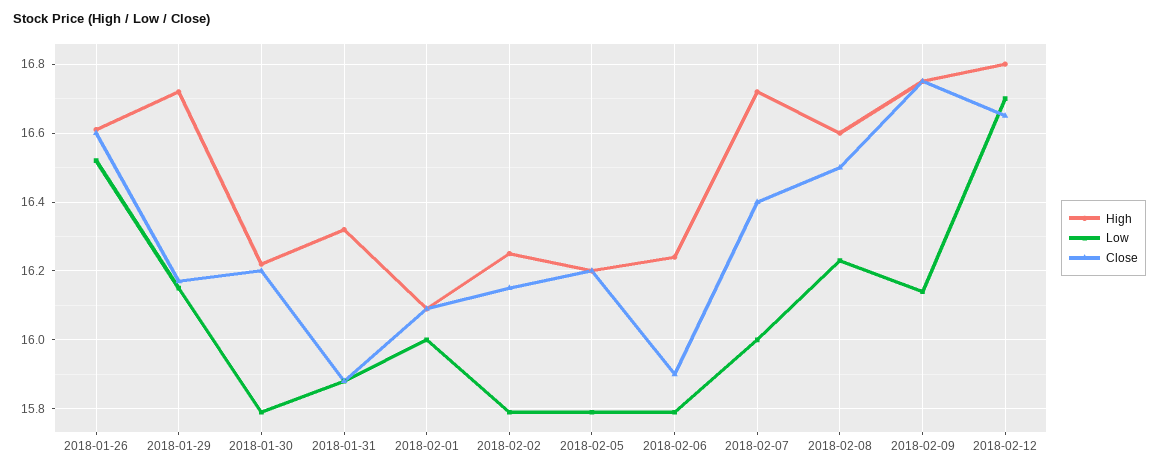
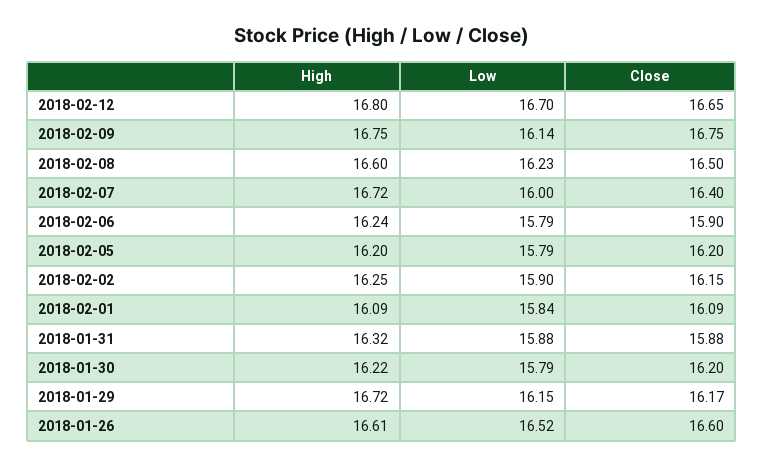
Low, 2018-02-01: 16 -> 15.84
Low, 2018-02-02: 15.8 -> 15.9

